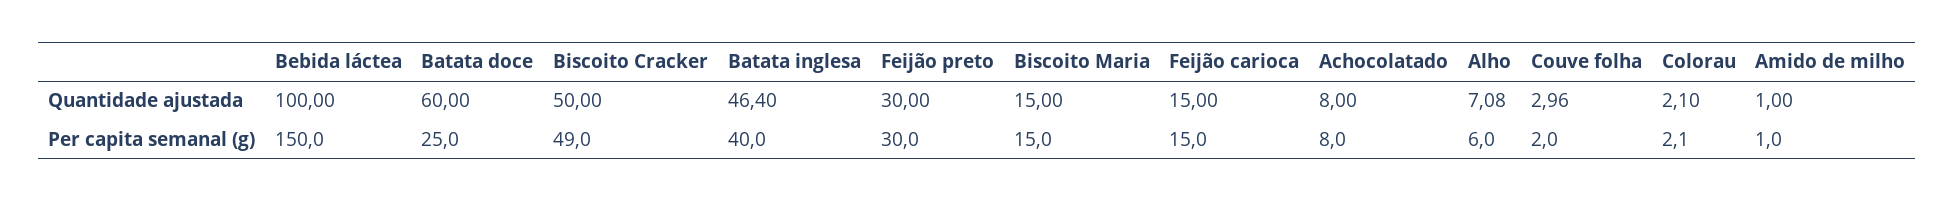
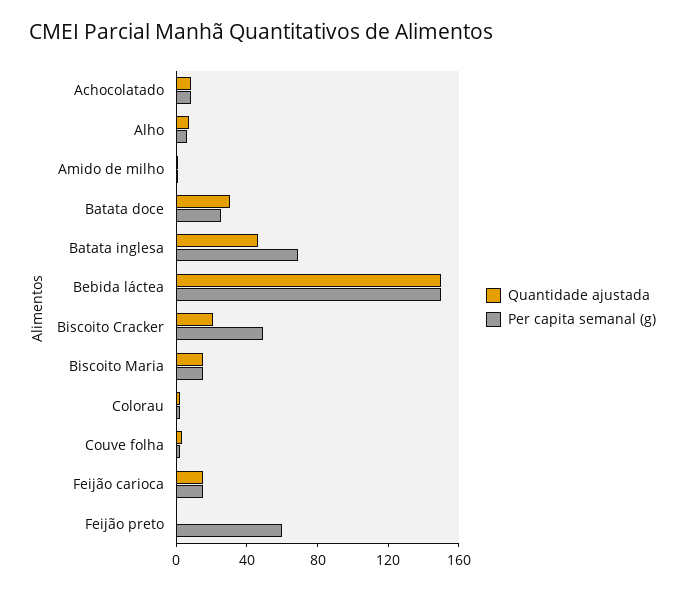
Quantidade ajustada, Bebida láctea: 100 -> 150
Quantidade ajustada, Batata doce: 60 -> 30
Quantidade ajustada, Biscoito Cracker: 50 -> 20
Quantidade ajustada, Feijão preto: 30 -> 0
Per capita semanal (g), Batata inglesa: 40 -> 70
Per capita semanal (g), Feijão preto: 30 -> 60

